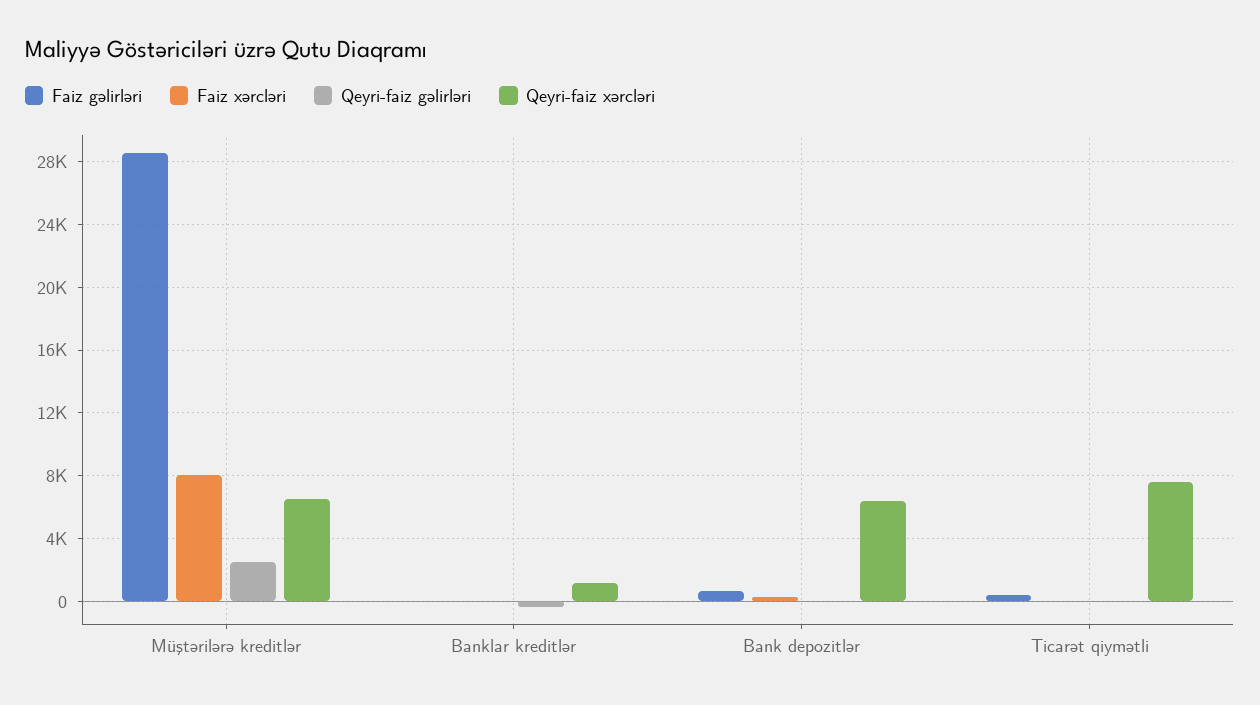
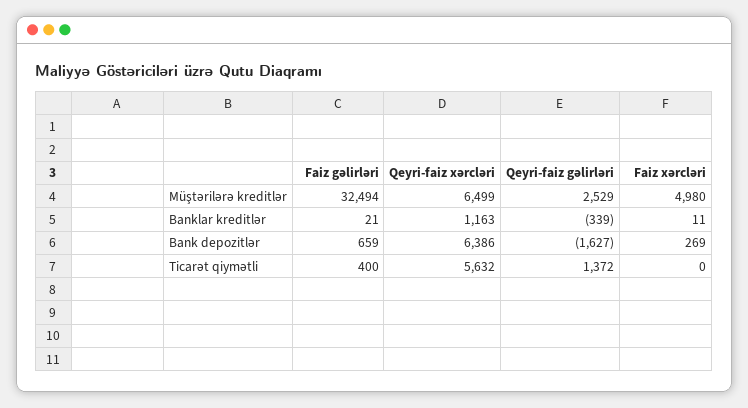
Faiz gəlirləri, Müştərilərə kreditlər: 28500 -> 32494
Faiz xərcləri, Müştərilərə kreditlər: 8000 -> 4980
Qeyri-faiz gəlirləri, Bank depozitlər: 0 -> -1627
Qeyri-faiz gəlirləri, Ticarət qiymətli: 0 -> 1372
Qeyri-faiz xərcləri, Ticarət qiymətli: 7500 -> 5632

